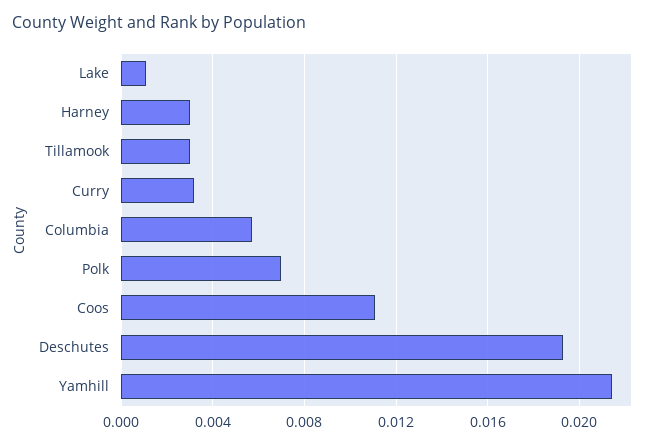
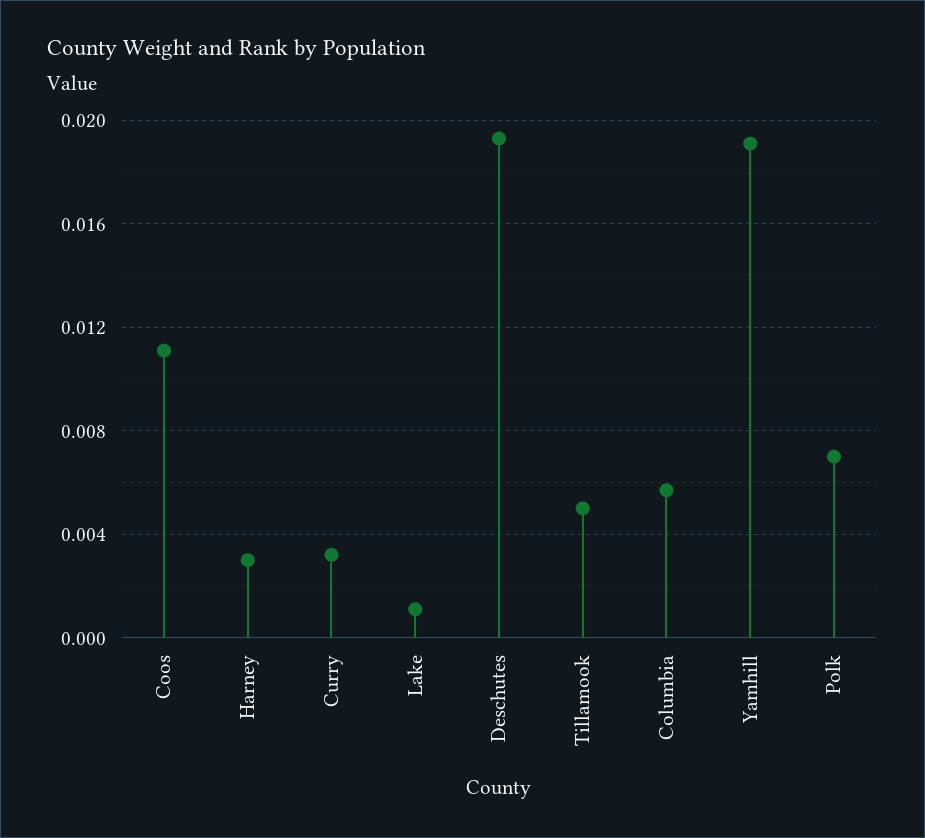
Tillamook: 0.003 -> 0.005
Yamhill: 0.0215 -> 0.019

